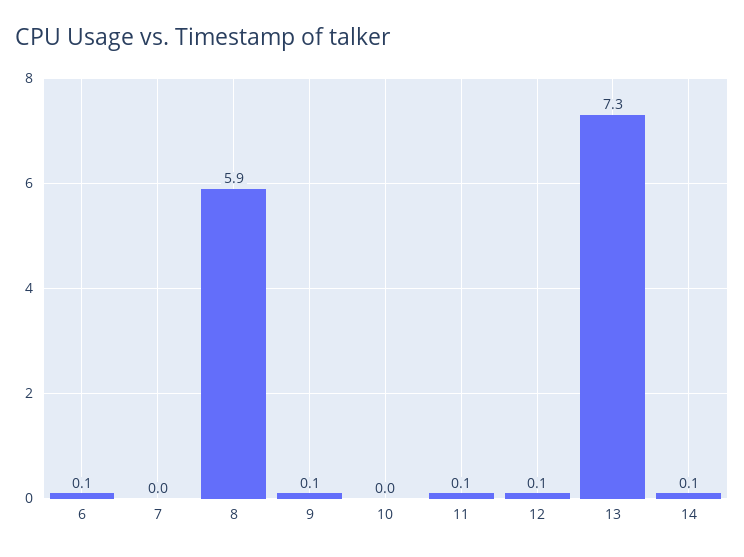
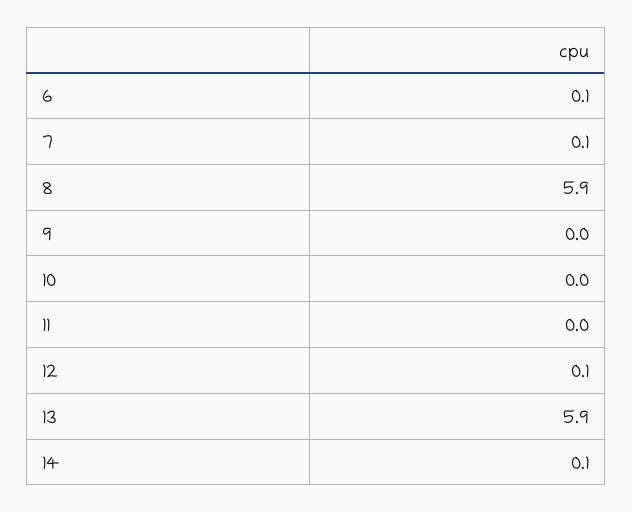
7: 0 -> 0.1
9: 0.1 -> 0
11: 0.1 -> 0
13: 7.3 -> 5.9

